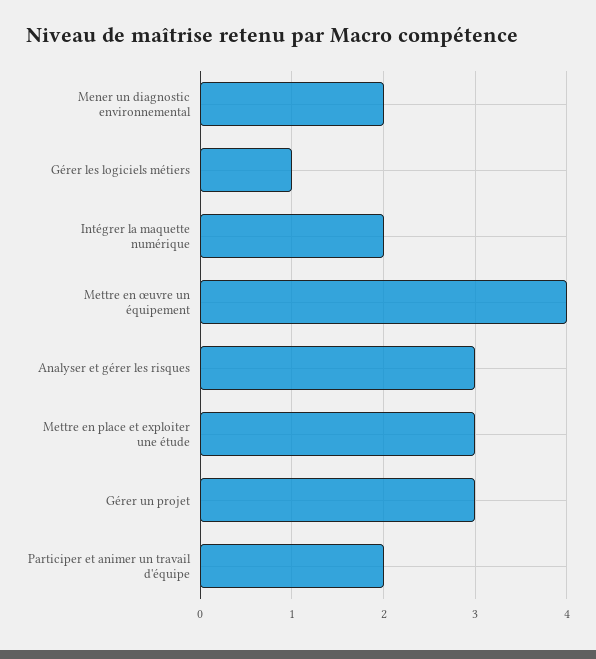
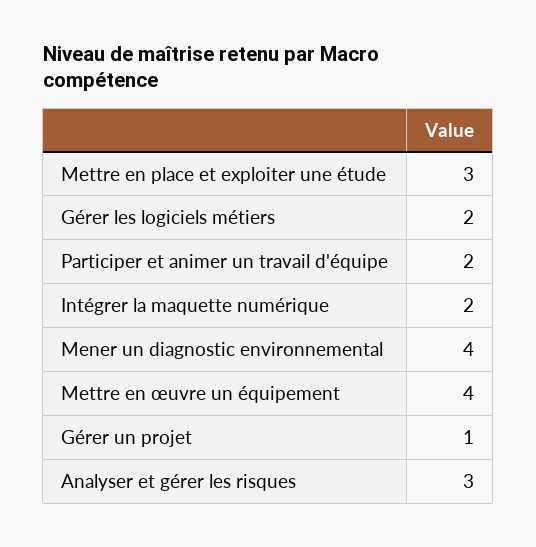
Mener un diagnostic environnemental: 2 -> 4
Gérer les logiciels métiers: 1 -> 2
Gérer un projet: 3 -> 1

